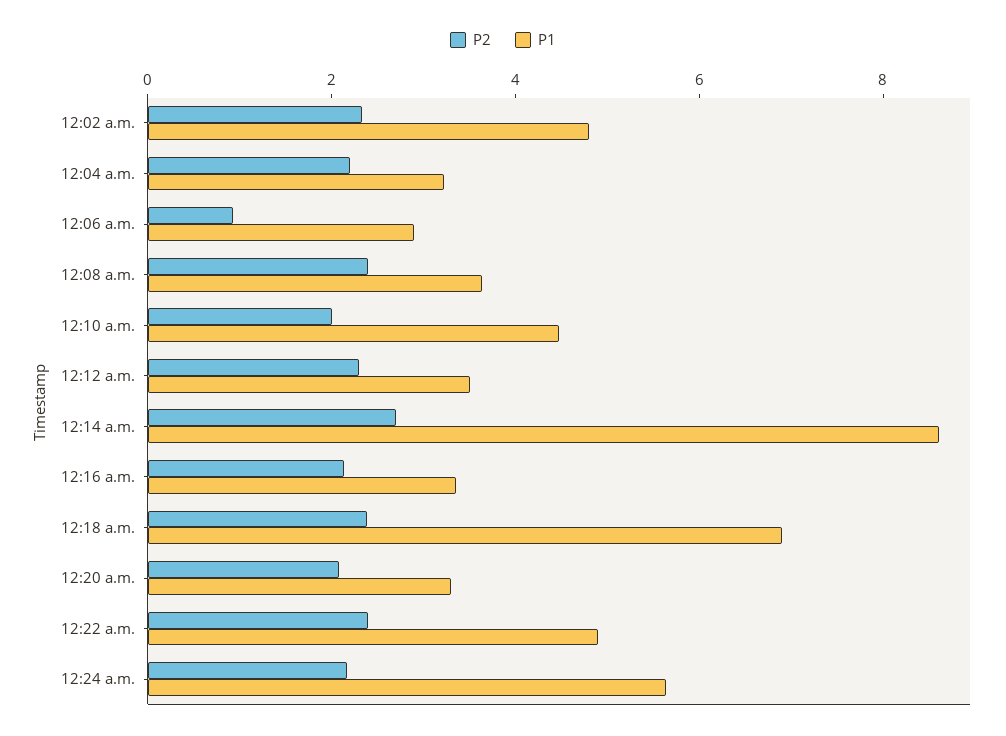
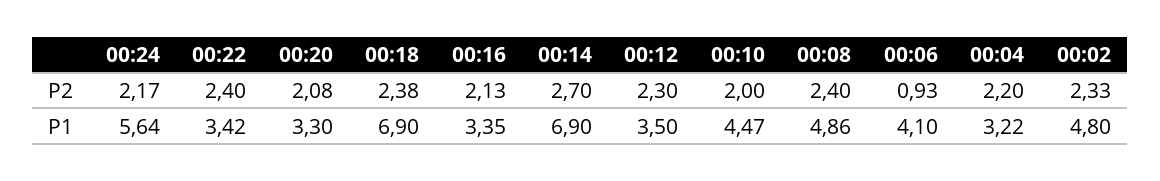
P1, 12:06 a.m.: 3 -> 4.1
P1, 12:08 a.m.: 3.5 -> 4.86
P1, 12:14 a.m.: 8.5 -> 6.9
P1, 12:22 a.m.: 5 -> 3.42

